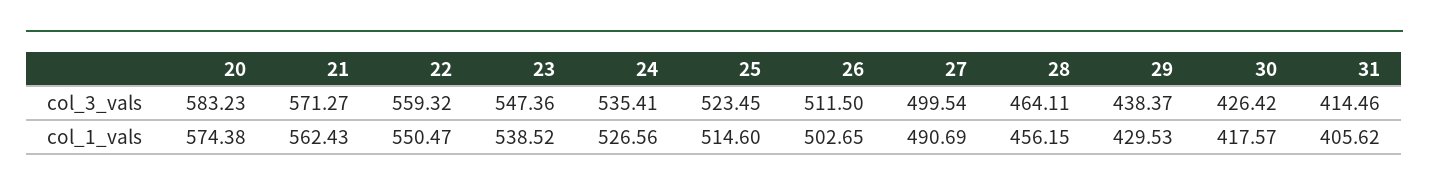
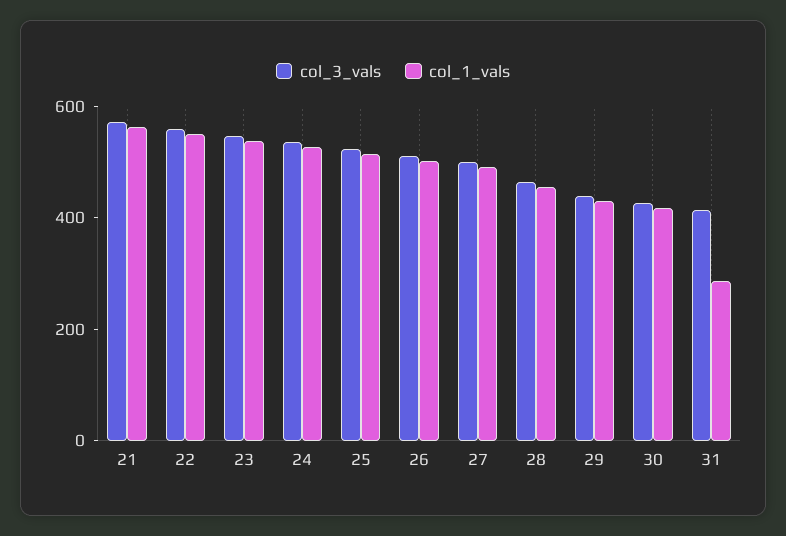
col_3_vals, 20: 583.23 -> none
col_1_vals, 20: 574.38 -> none
col_1_vals, 31: 405.62 -> 300

